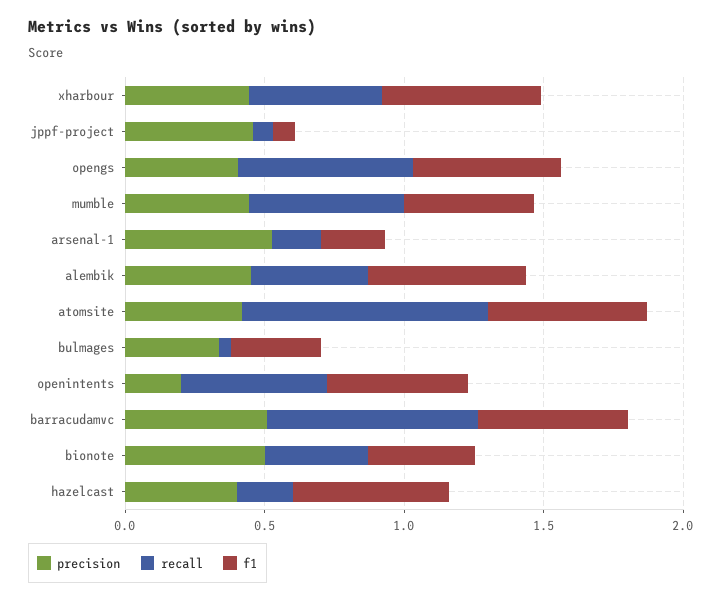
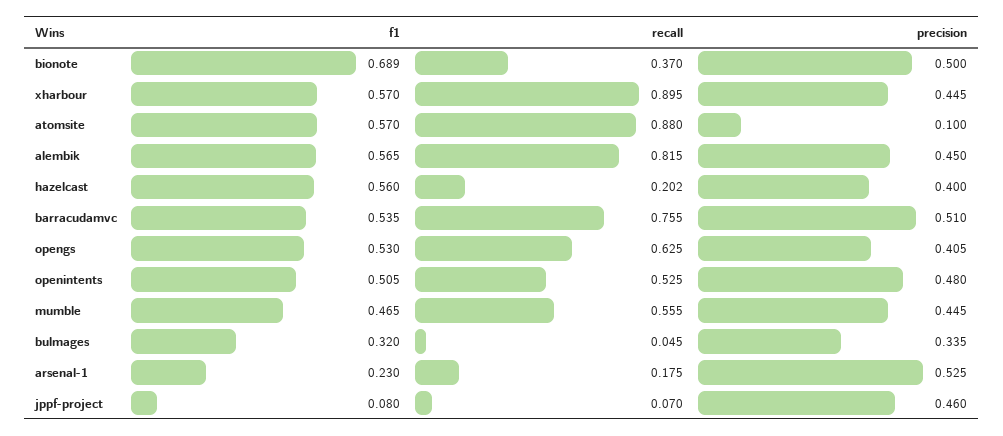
recall, xharbour: 0.5 -> 0.895
recall, alembik: 0.4 -> 0.815
precision, atomsite: 0.4 -> 0.1
precision, openintents: 0.2 -> 0.48
f1, bionote: 0.4 -> 0.689

